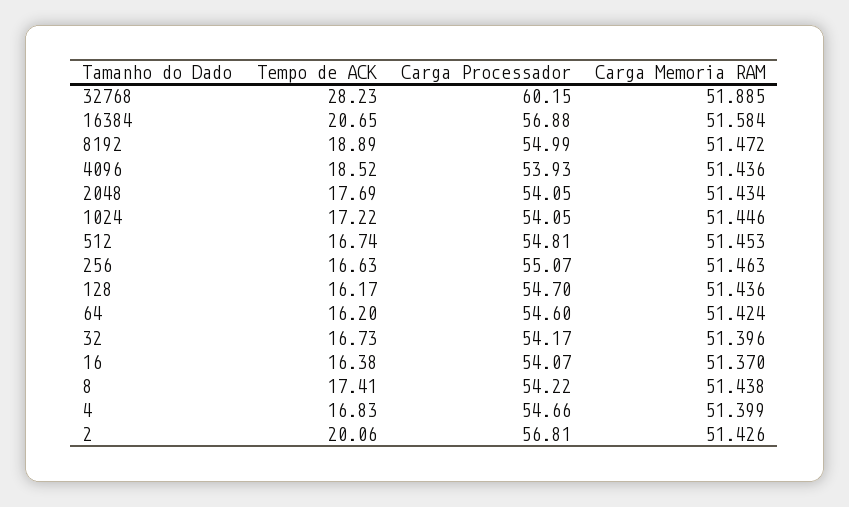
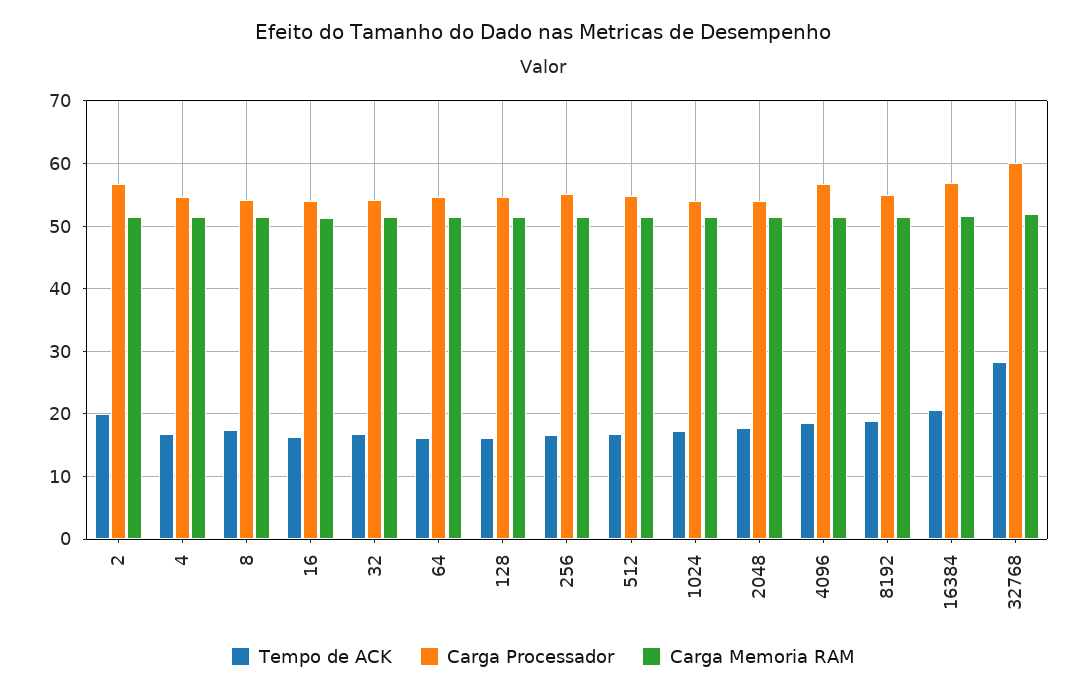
Carga Processador, 4096: 53.93 -> 57

